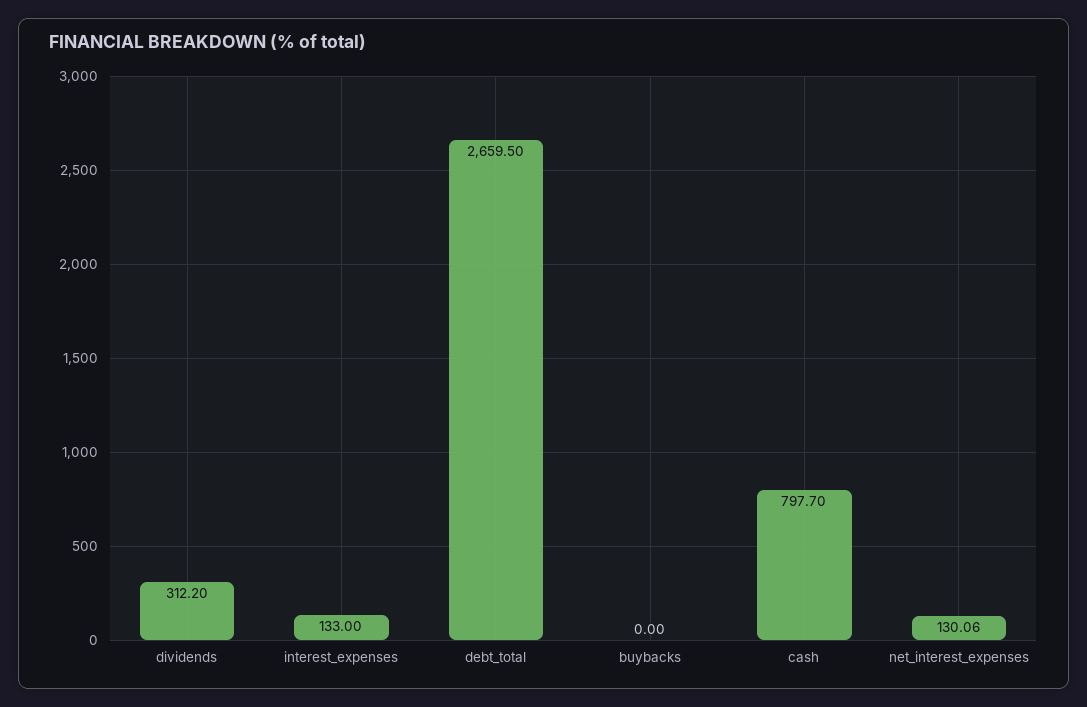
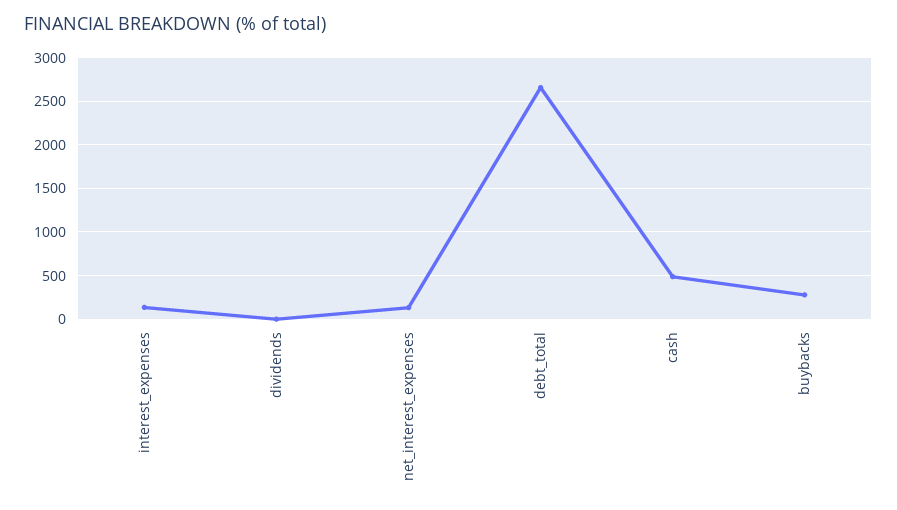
dividends: 312.2 -> 0
buybacks: 0 -> 300
cash: 797.7 -> 500

